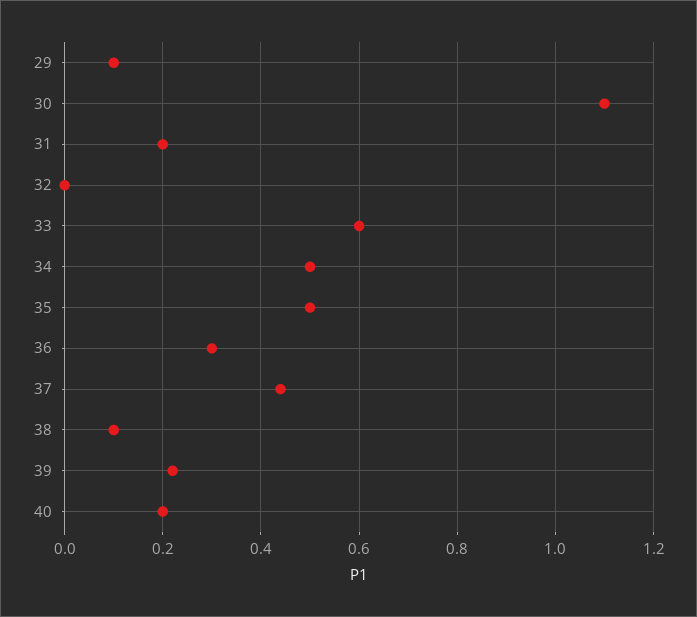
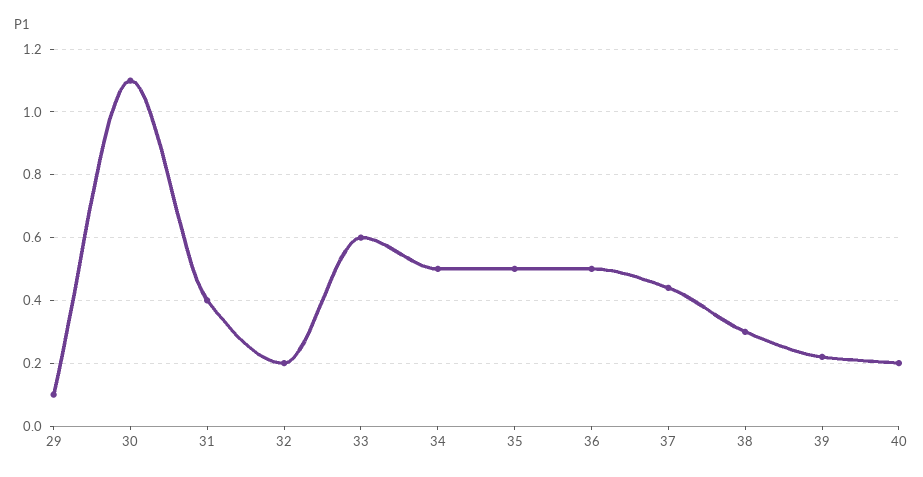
31: 0.2 -> 0.4
32: 0 -> 0.2
36: 0.3 -> 0.5
38: 0.1 -> 0.3

